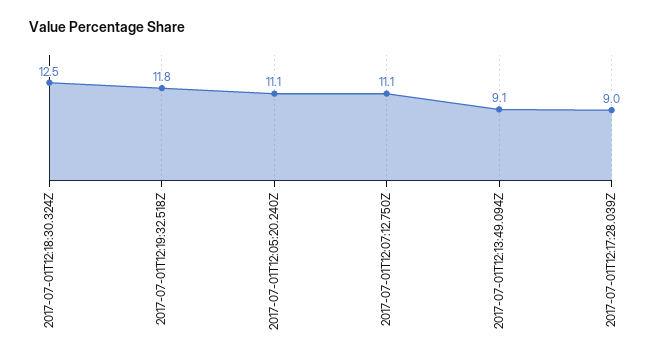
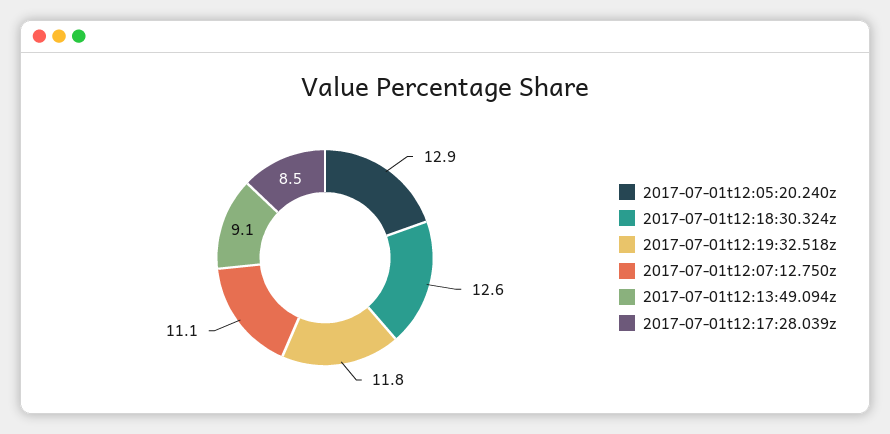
2017-07-01T12:18:30.324Z: 12.5 -> 12.6
2017-07-01T12:05:20.240Z: 11.1 -> 12.9
2017-07-01T12:17:28.039Z: 9 -> 8.5

